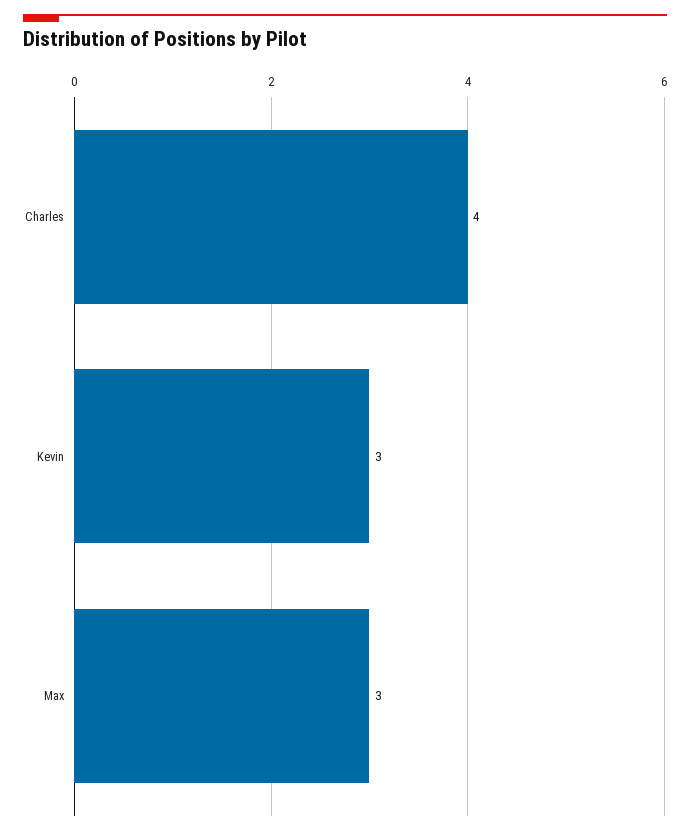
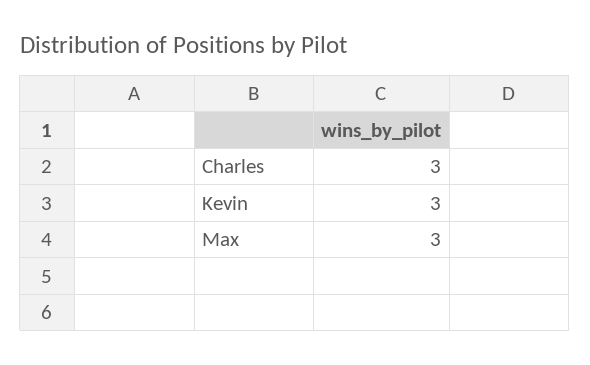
Charles: 4 -> 3

